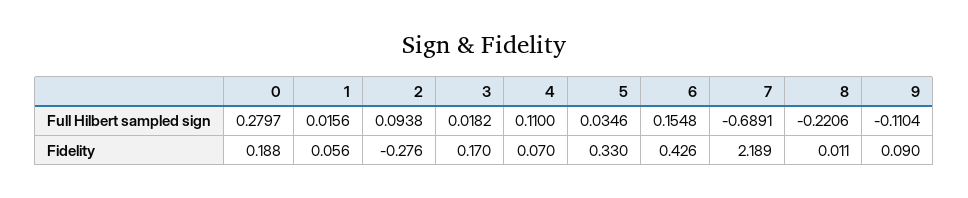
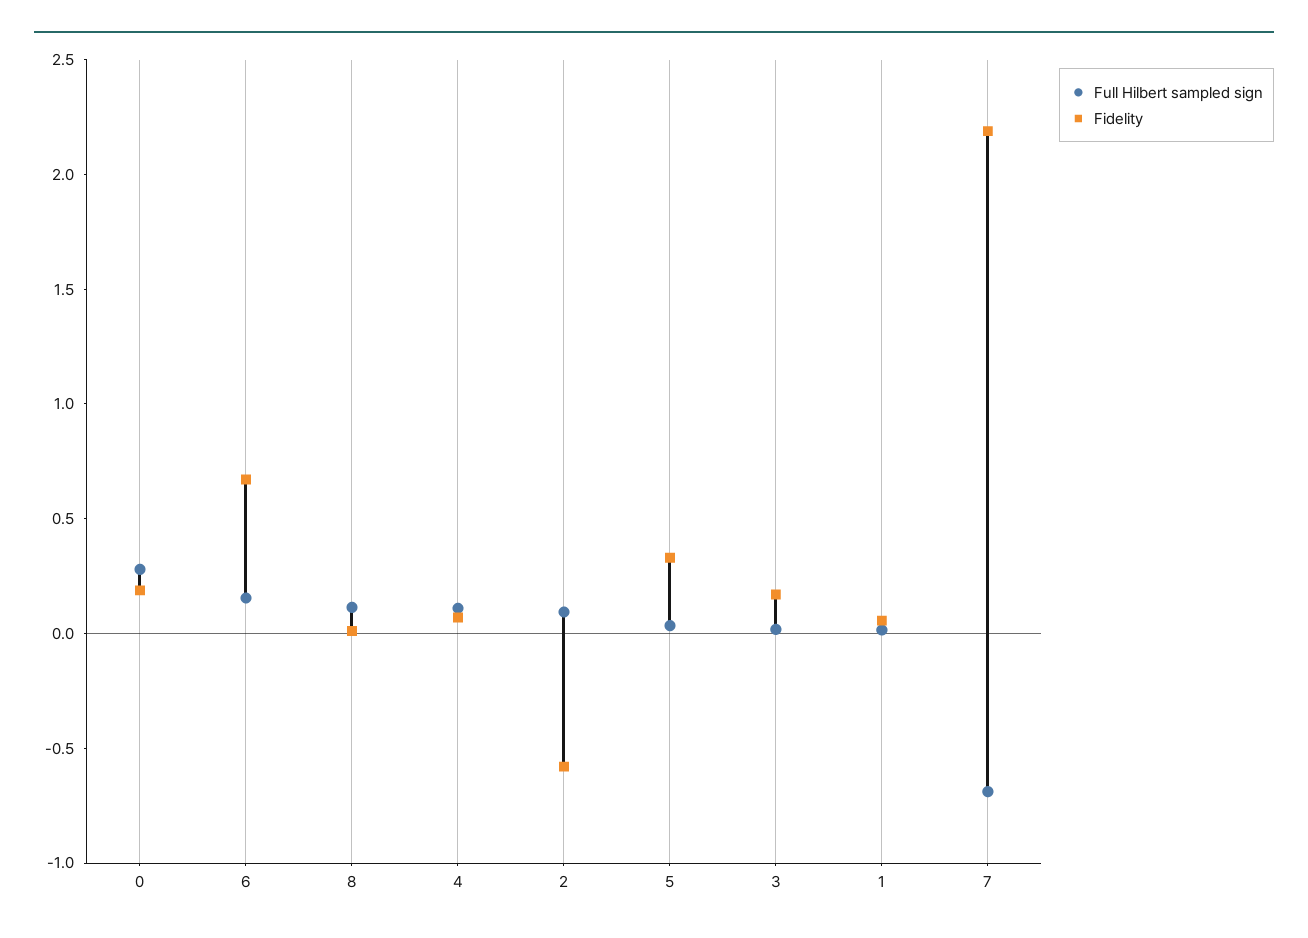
Full Hilbert sampled sign, 8: -0.2206 -> 0.1
Full Hilbert sampled sign, 9: -0.1104 -> none
Fidelity, 2: -0.276 -> -0.6
Fidelity, 6: 0.426 -> 0.7
Fidelity, 9: 0.09 -> none

